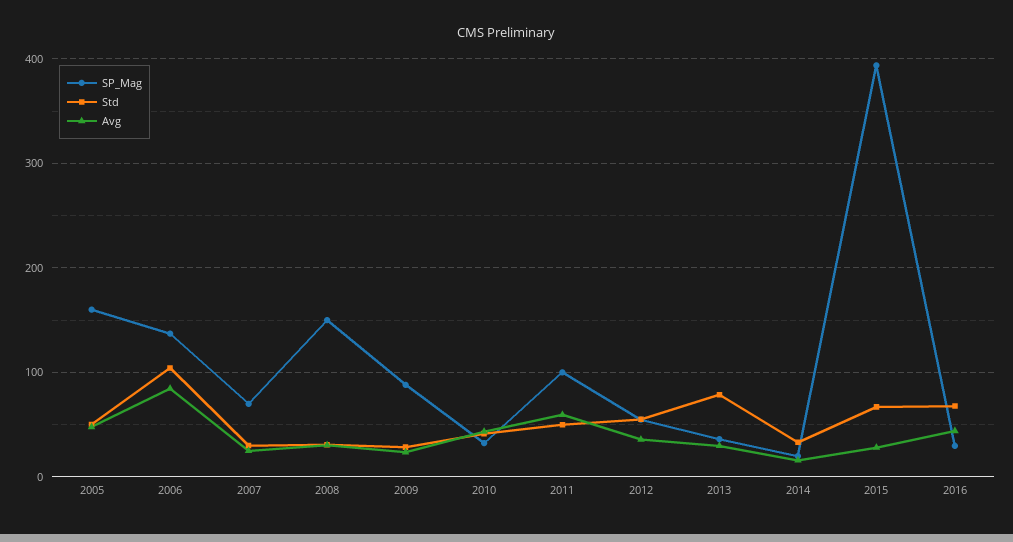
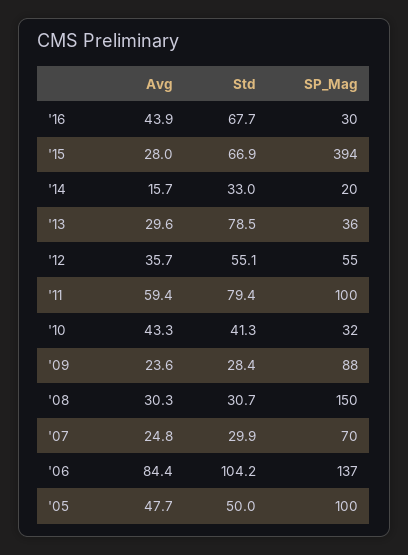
SP_Mag, 2005: 160 -> 100
Std, 2011: 50 -> 79.4

